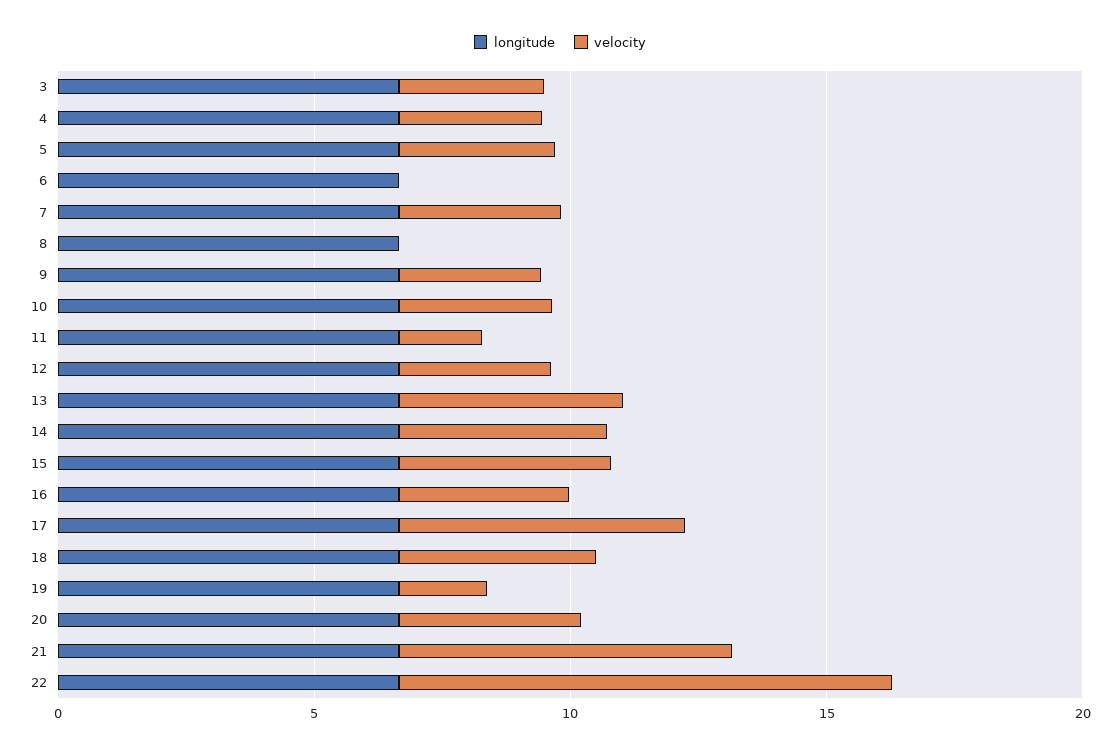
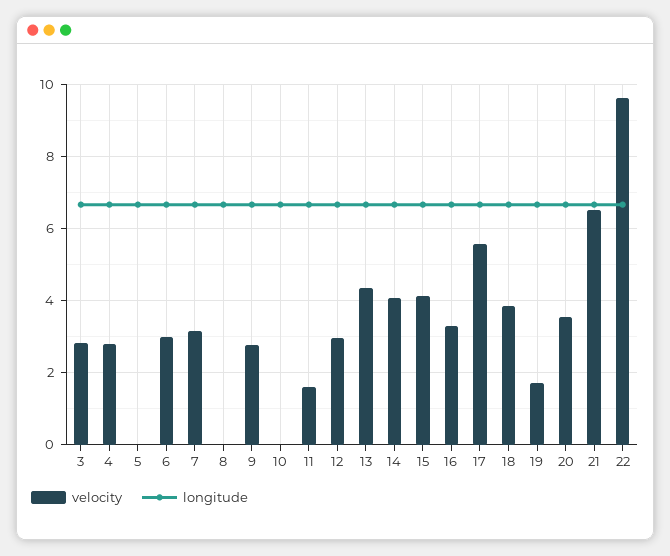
velocity, 5: 3 -> 0
velocity, 6: 0 -> 3
velocity, 10: 3 -> 0

